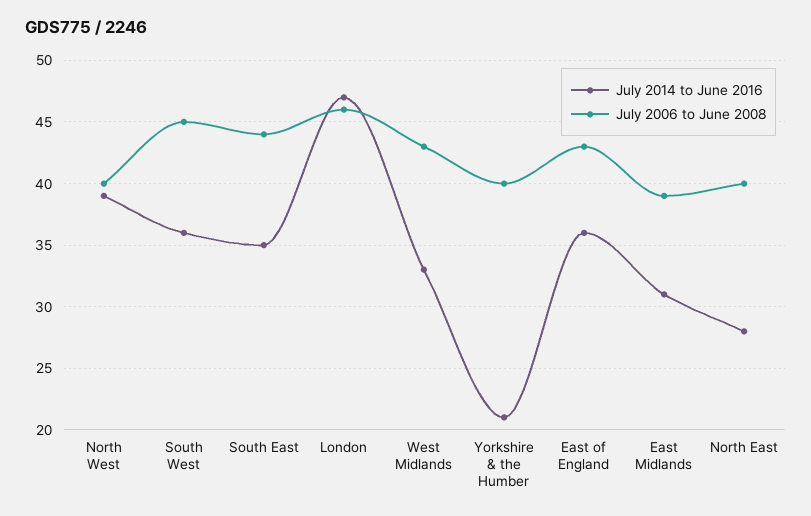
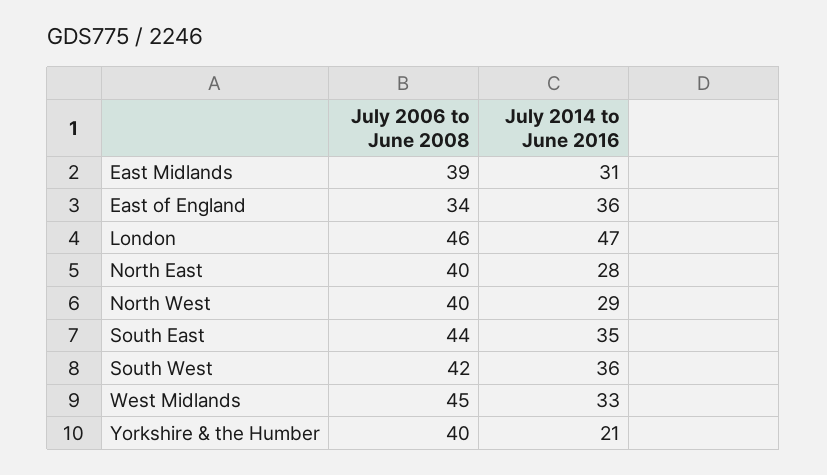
July 2014 to June 2016, North West: 39 -> 29
July 2006 to June 2008, South West: 45 -> 42
July 2006 to June 2008, West Midlands: 43 -> 45
July 2006 to June 2008, East of England: 43 -> 34

